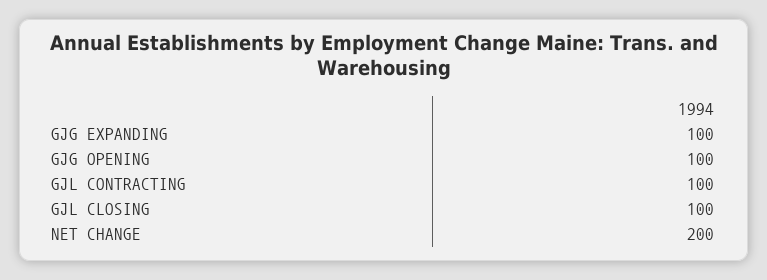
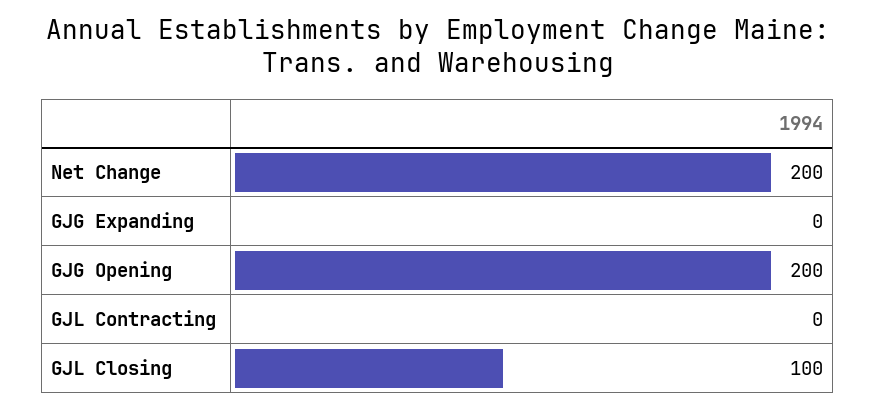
GJG EXPANDING: 100 -> 0
GJG OPENING: 100 -> 200
GJL CONTRACTING: 100 -> 0

